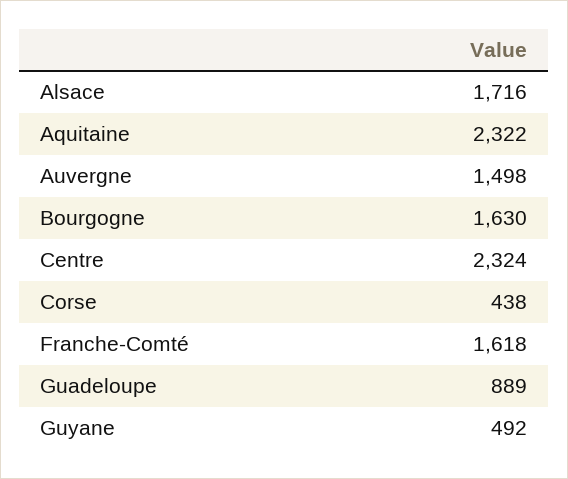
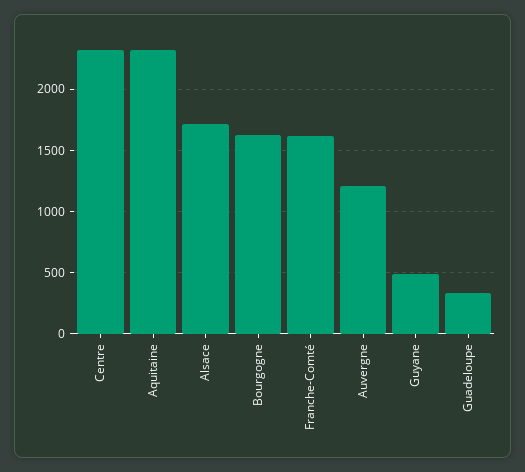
Auvergne: 1498 -> 1200
Corse: 438 -> none
Guadeloupe: 889 -> 350

